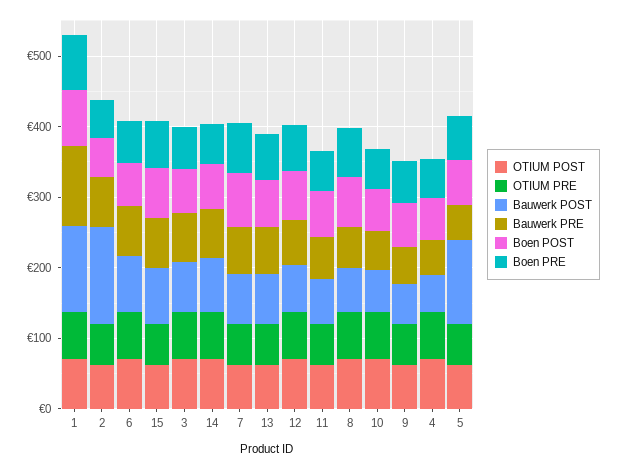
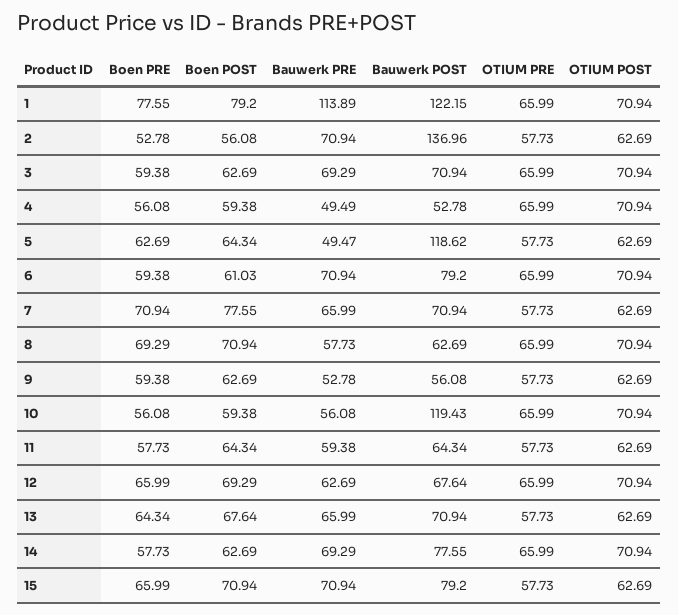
Bauwerk POST, 10: 60 -> 119.43

